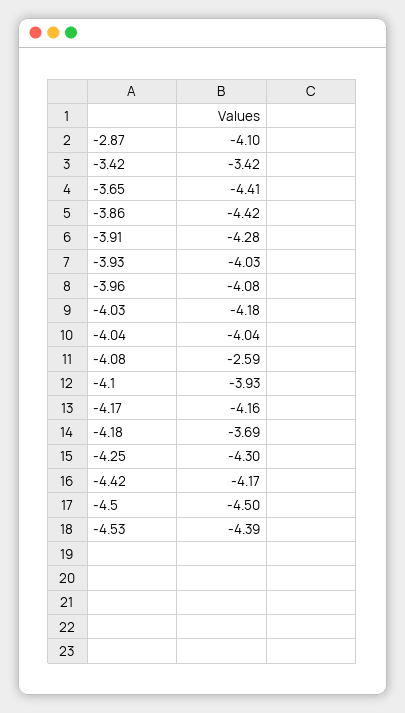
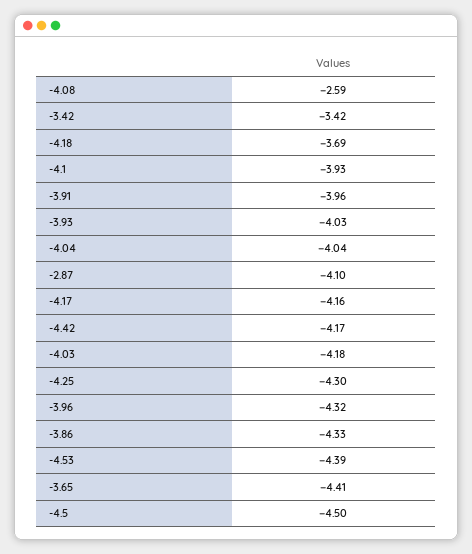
-3.86: -4.42 -> -4.33
-3.91: -4.28 -> -3.96
-3.96: -4.08 -> -4.32

